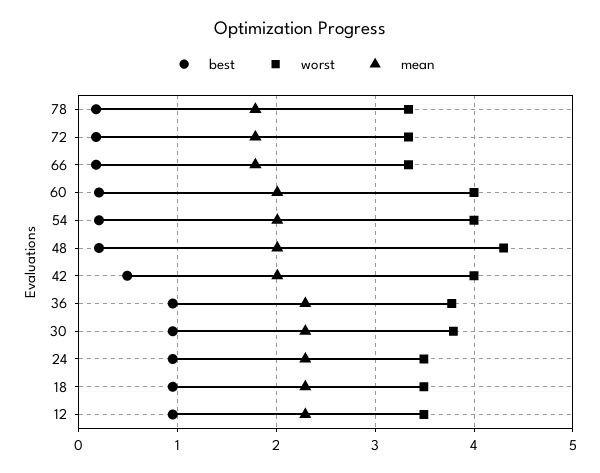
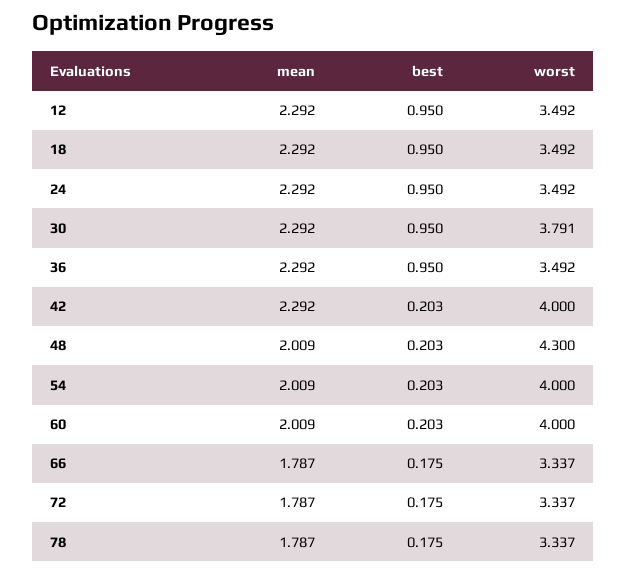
best, 42: 0.5 -> 0.203
mean, 42: 2 -> 2.292
worst, 36: 3.8 -> 3.492

